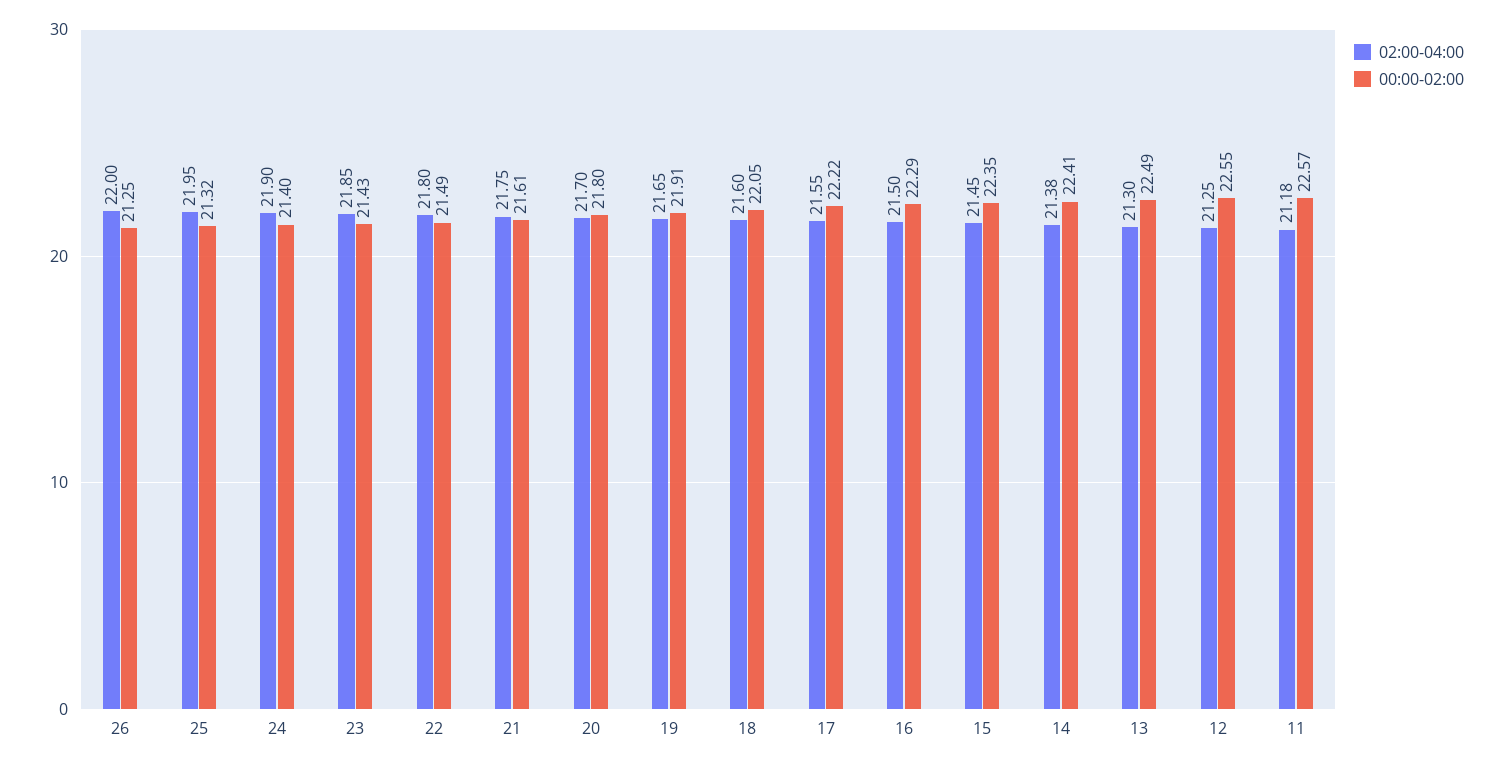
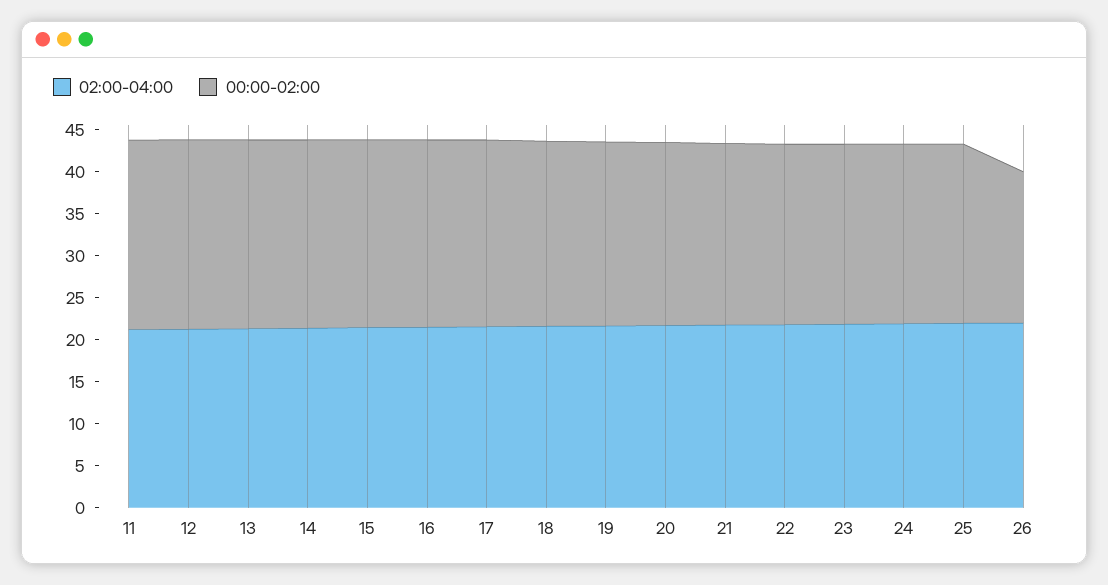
00:00-02:00, 26: 21.25 -> 18

